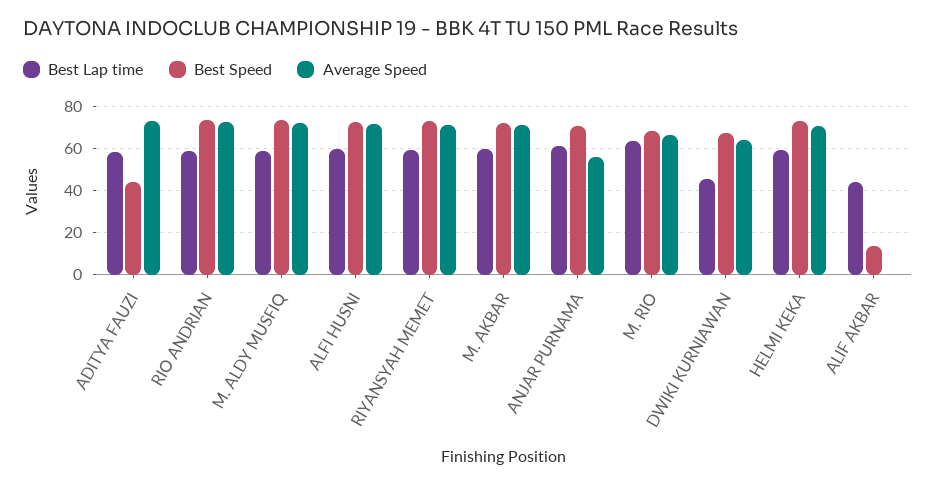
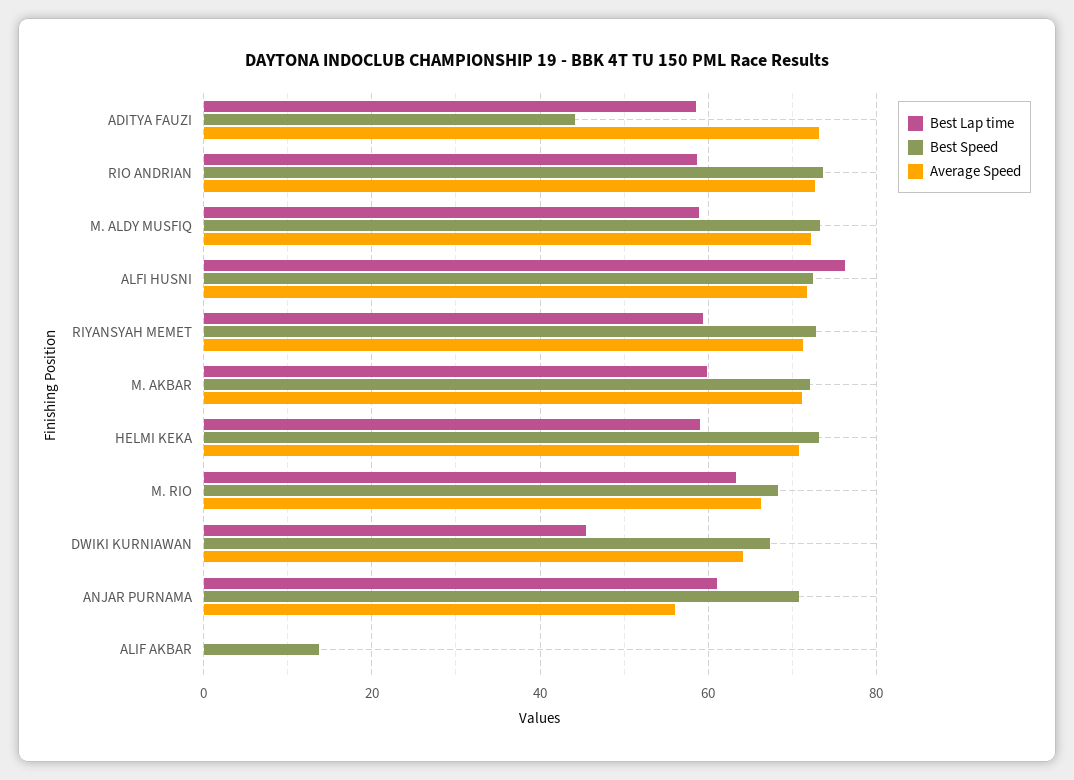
Best Lap time, ALFI HUSNI: 60 -> 76
Best Lap time, ALIF AKBAR: 45 -> 0

